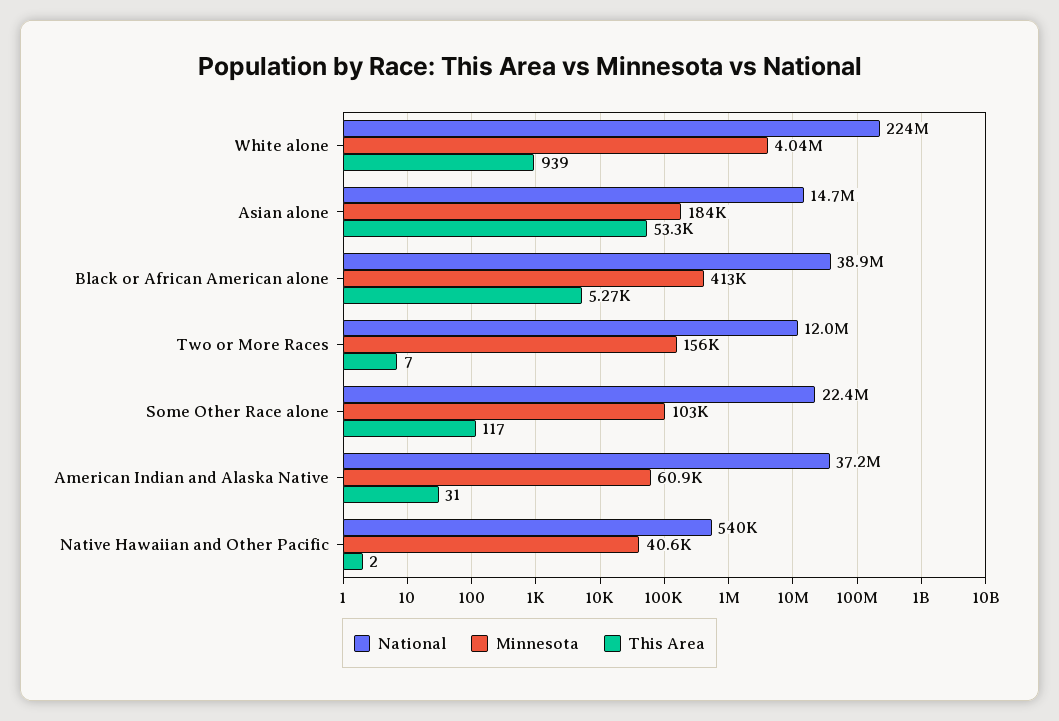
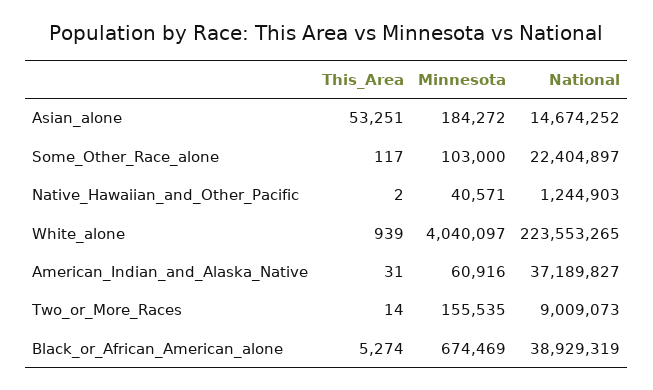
Minnesota, Black or African American alone: 413000 -> 674469
National, Two or More Races: 12000000 -> 9009073
This Area, Two or More Races: 7 -> 14
National, Native Hawaiian and Other Pacific: 540000 -> 1244903

